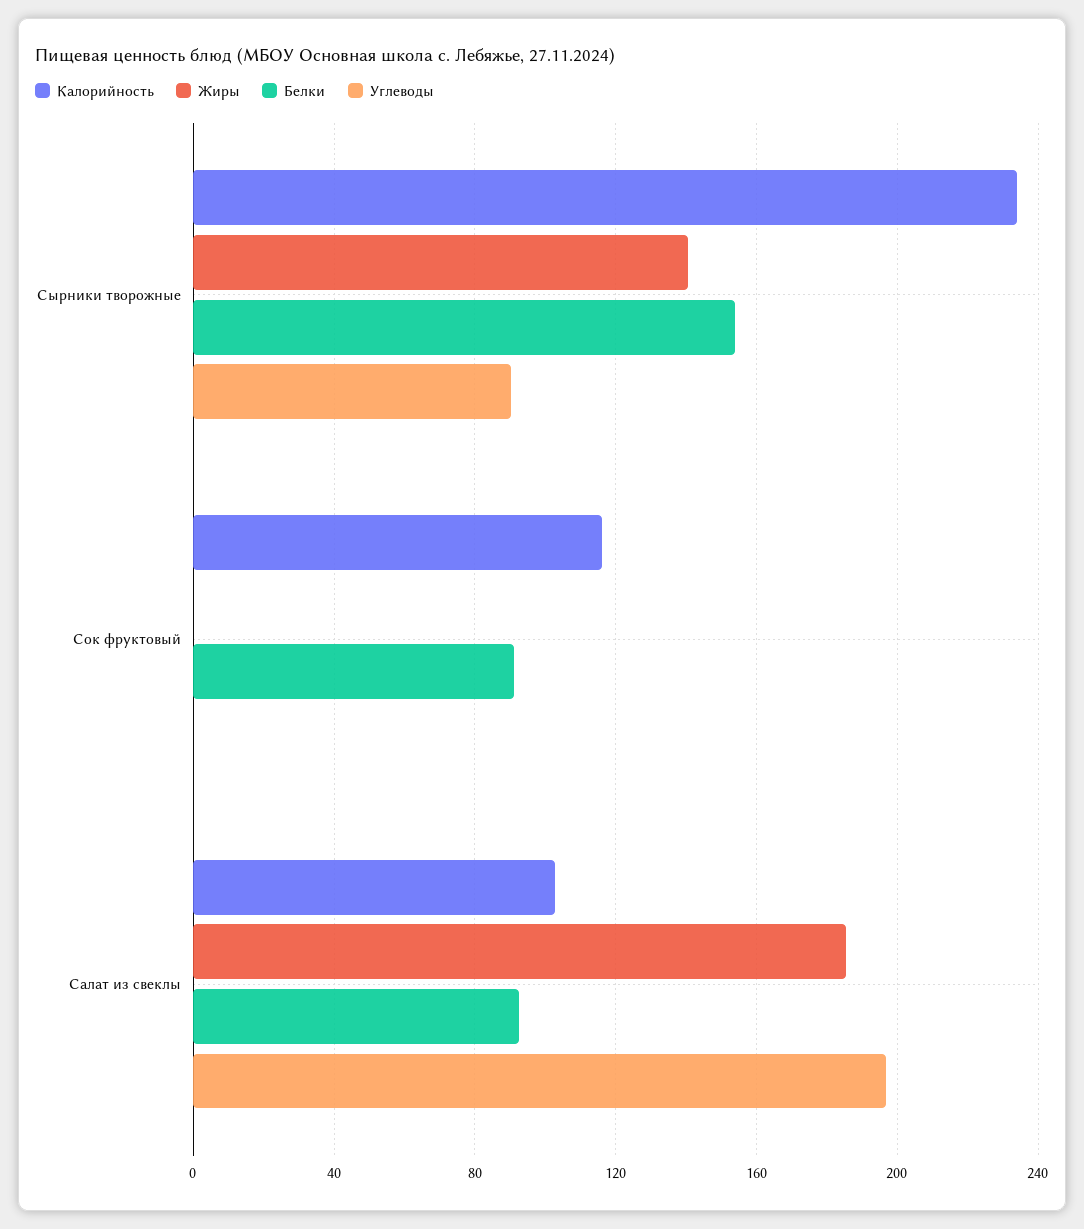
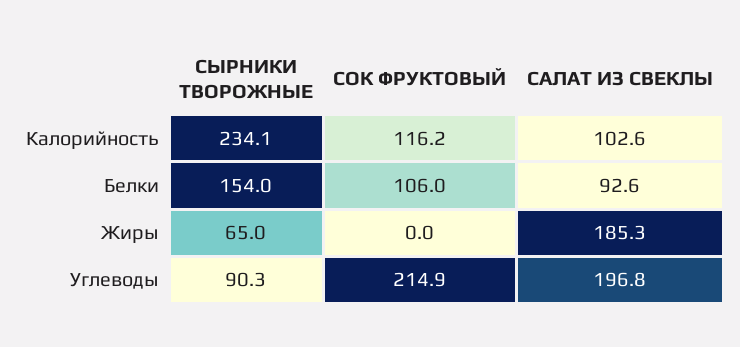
Жиры, Сырники творожные: 140 -> 65
Белки, Сок фруктовый: 90 -> 106
Углеводы, Сок фруктовый: 0 -> 214.9

